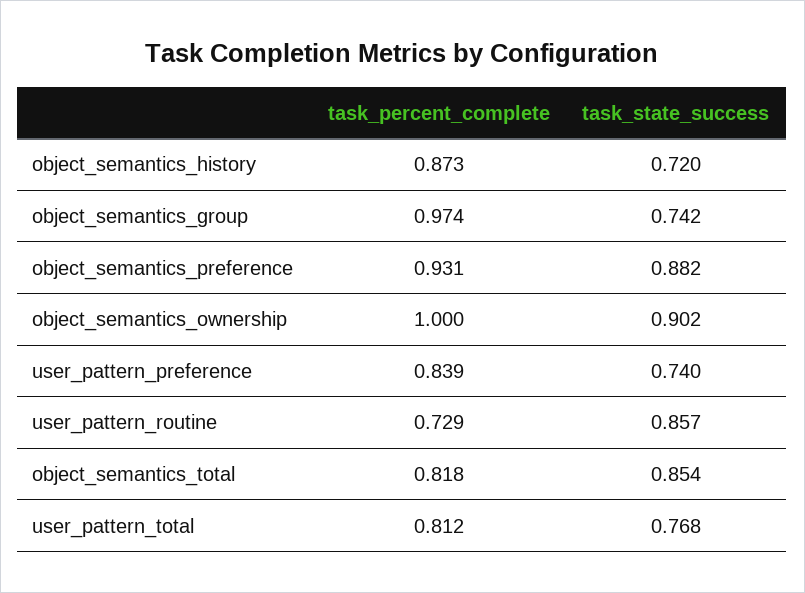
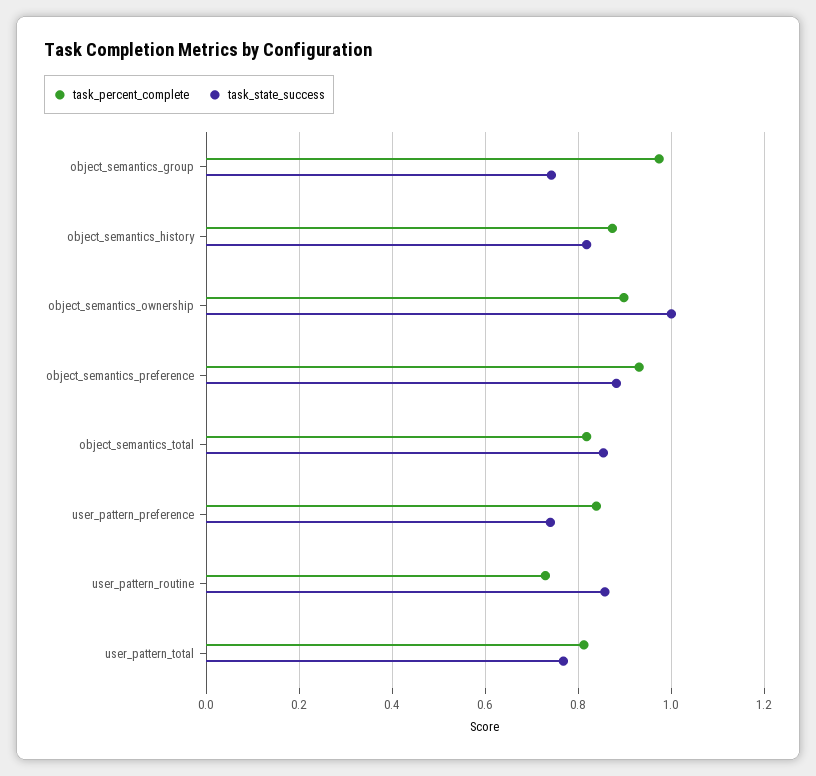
task_state_success, object_semantics_history: 0.72 -> 0.82
task_percent_complete, object_semantics_ownership: 1 -> 0.9
task_state_success, object_semantics_ownership: 0.902 -> 1

